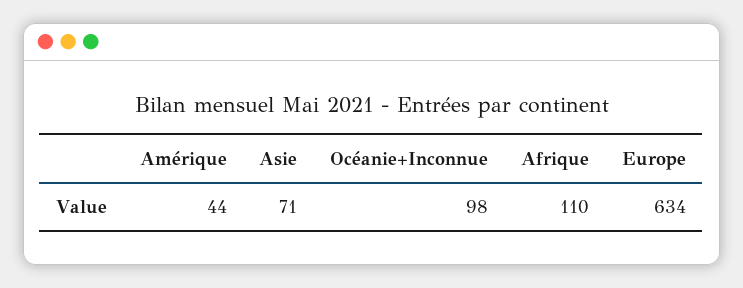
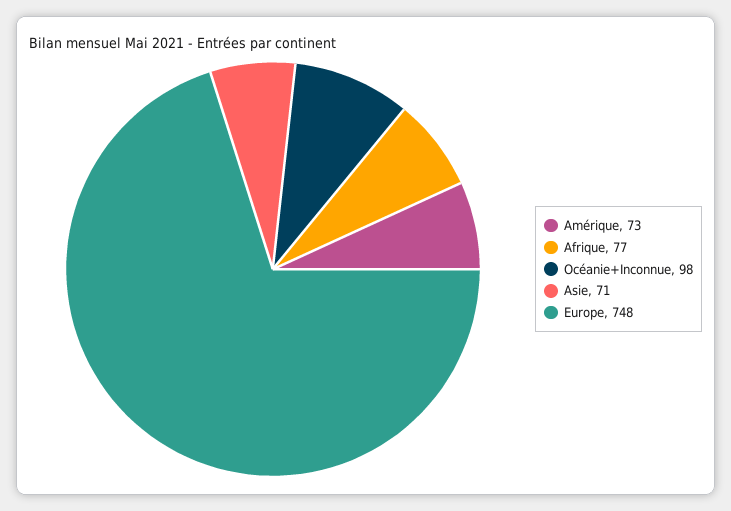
Amérique: 44 -> 73
Afrique: 110 -> 77
Europe: 634 -> 748

